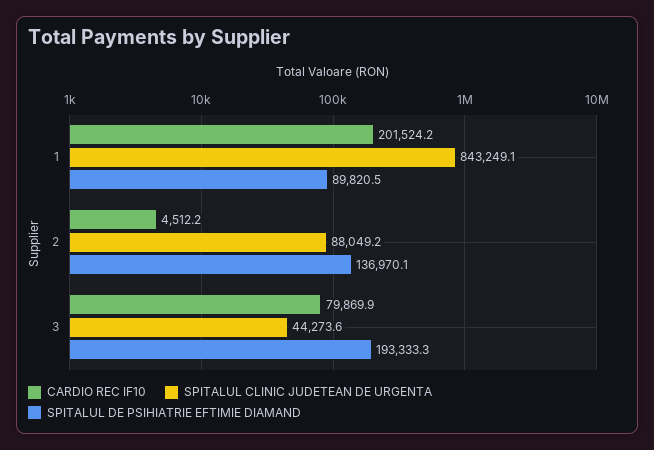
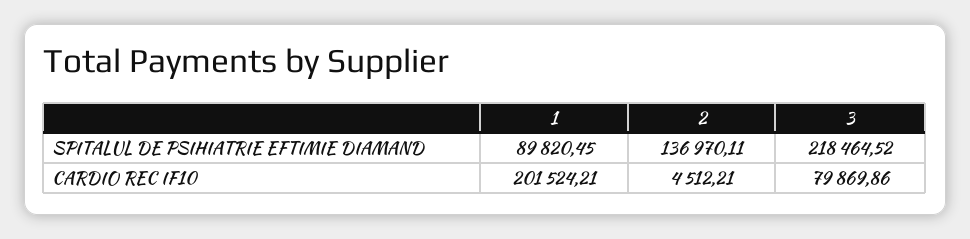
SPITALUL CLINIC JUDETEAN DE URGENTA, 1: 843249.1 -> none
SPITALUL CLINIC JUDETEAN DE URGENTA, 2: 88049.2 -> none
SPITALUL CLINIC JUDETEAN DE URGENTA, 3: 44273.6 -> none
SPITALUL DE PSIHIATRIE EFTIMIE DIAMAND, 3: 193333.3 -> 218464.52

